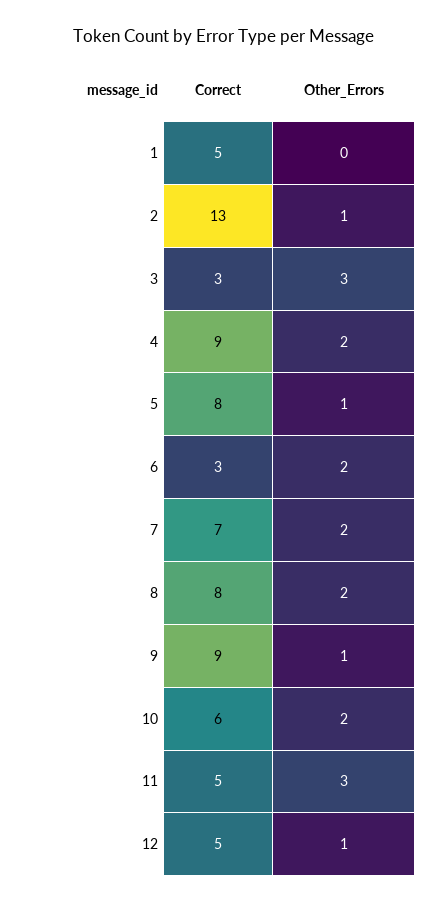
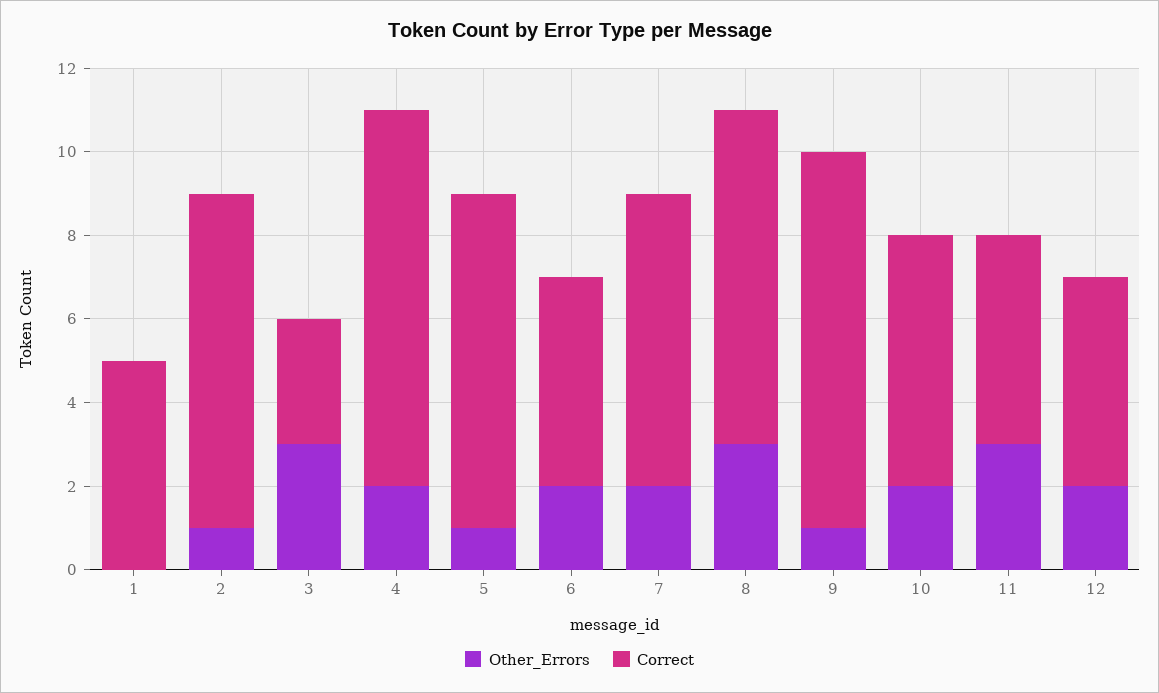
Correct, 2: 13 -> 8
Correct, 6: 3 -> 5
Other_Errors, 8: 2 -> 3
Other_Errors, 12: 1 -> 2

